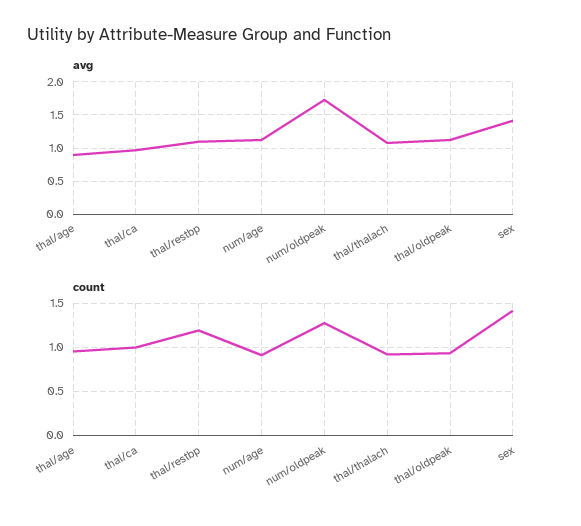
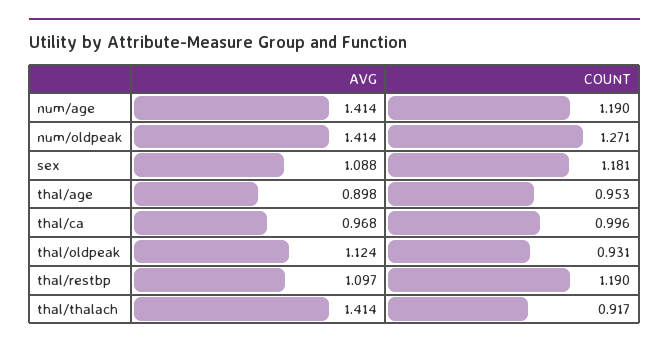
avg, num/age: 1.1 -> 1.414
avg, num/oldpeak: 1.7 -> 1.414
avg, thal/thalach: 1.1 -> 1.414
avg, sex: 1.4 -> 1.088
count, num/age: 0.9 -> 1.19
count, sex: 1.4 -> 1.181

